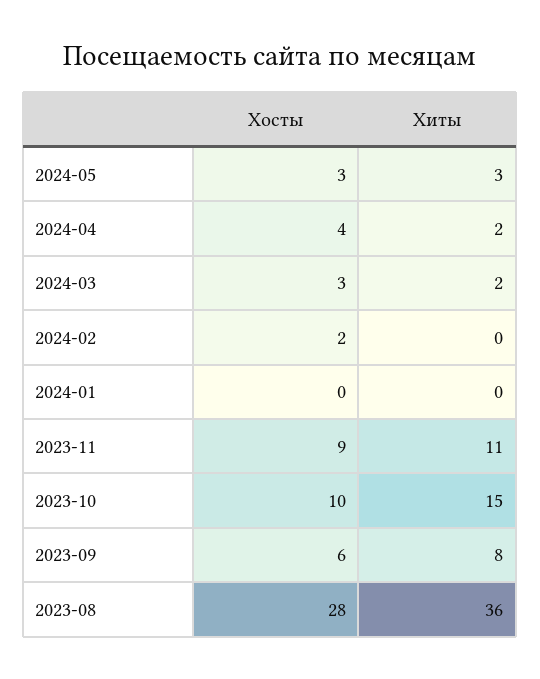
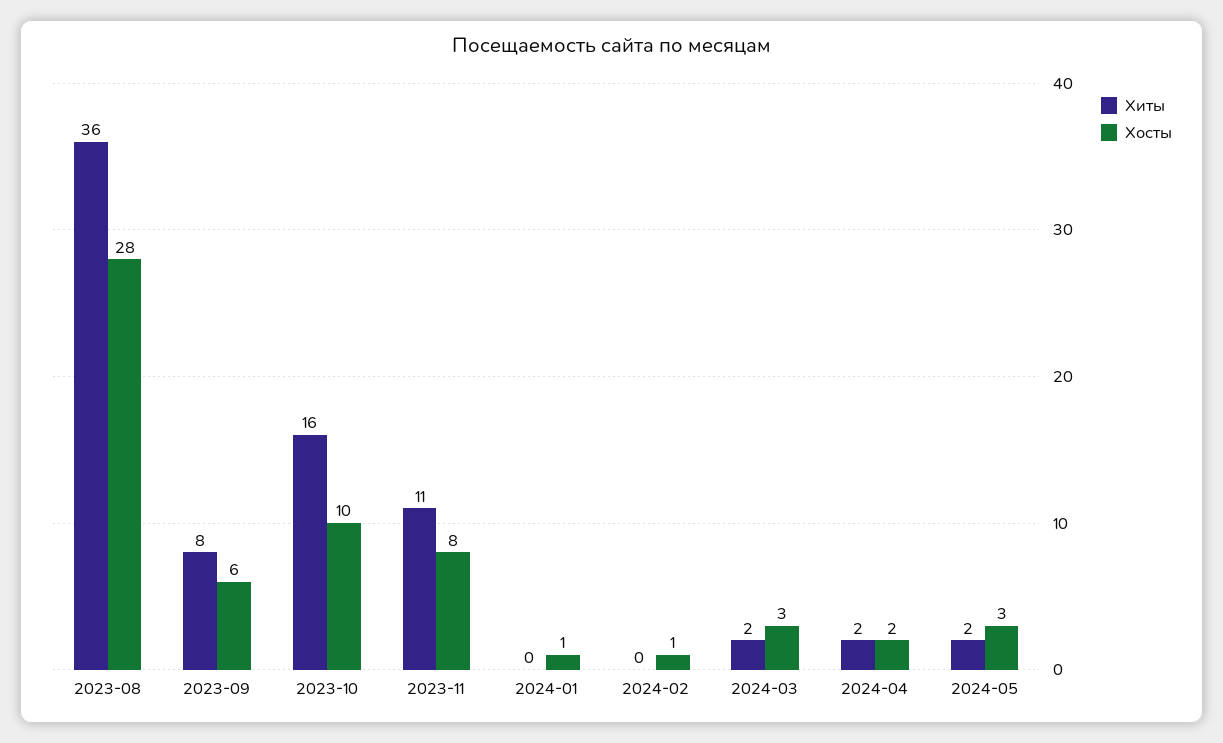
Хиты, 2024-05: 3 -> 2
Хосты, 2024-04: 4 -> 2
Хосты, 2024-02: 2 -> 1
Хосты, 2024-01: 0 -> 1
Хосты, 2023-11: 9 -> 8
Хиты, 2023-10: 15 -> 16

